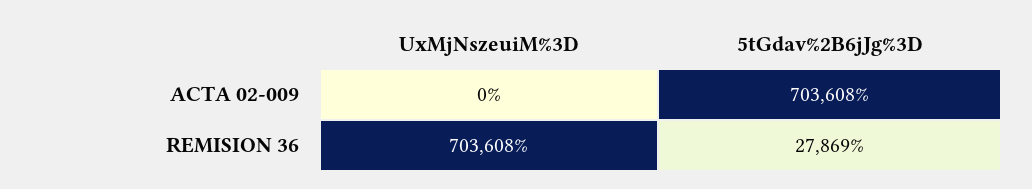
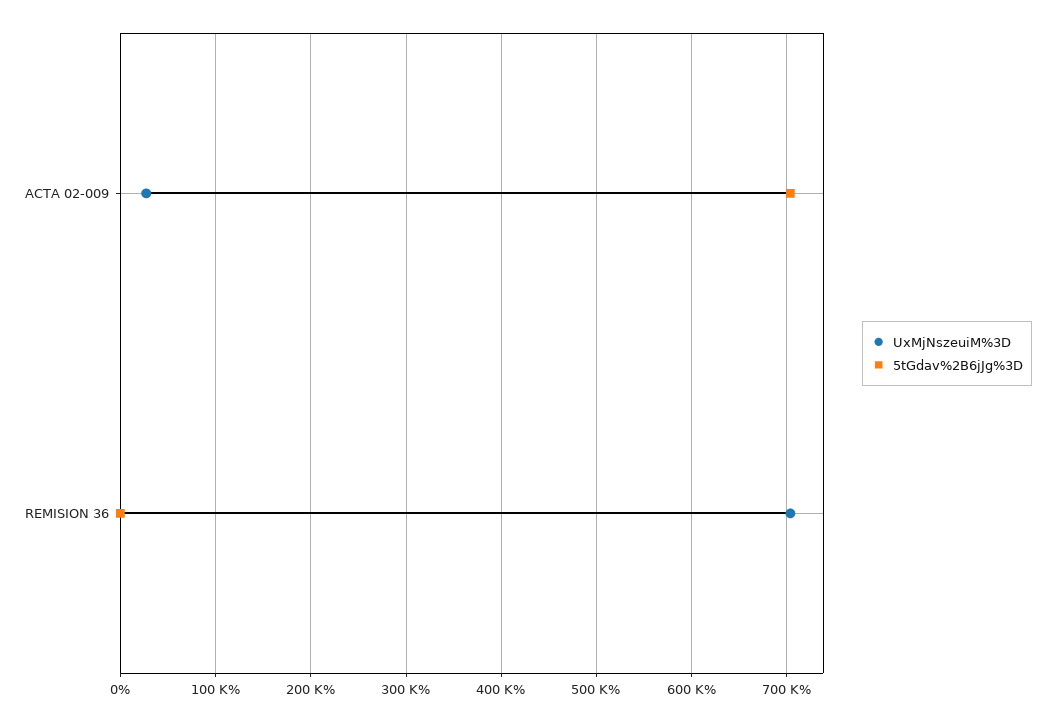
UxMjNszeuiM%3D, ACTA 02-009: 0 -> 30000
5tGdav%2B6jJg%3D, REMISION 36: 27869 -> 0

